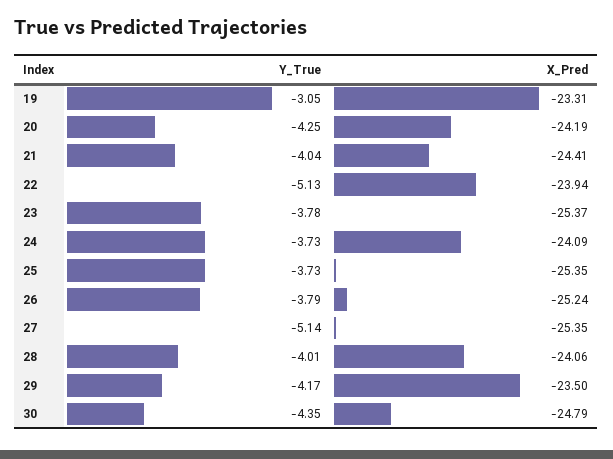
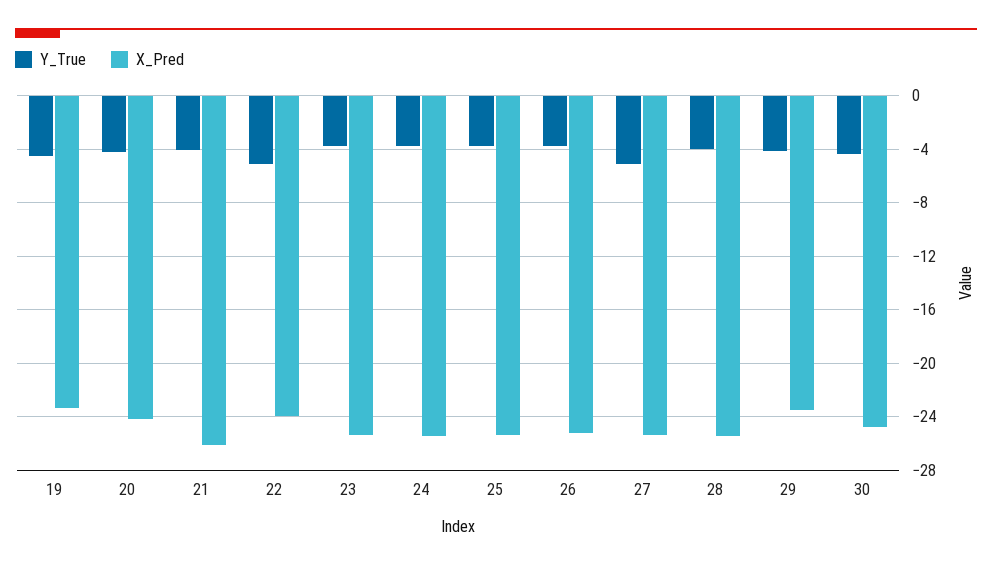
Y_True, 19: -3.05 -> -4.5
X_Pred, 21: -24.41 -> -26
X_Pred, 24: -24.09 -> -25.5
X_Pred, 28: -24.06 -> -25.5

